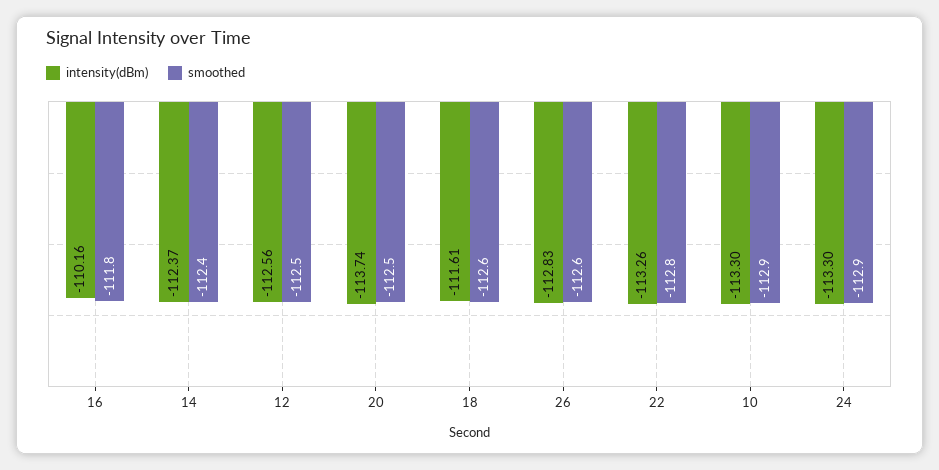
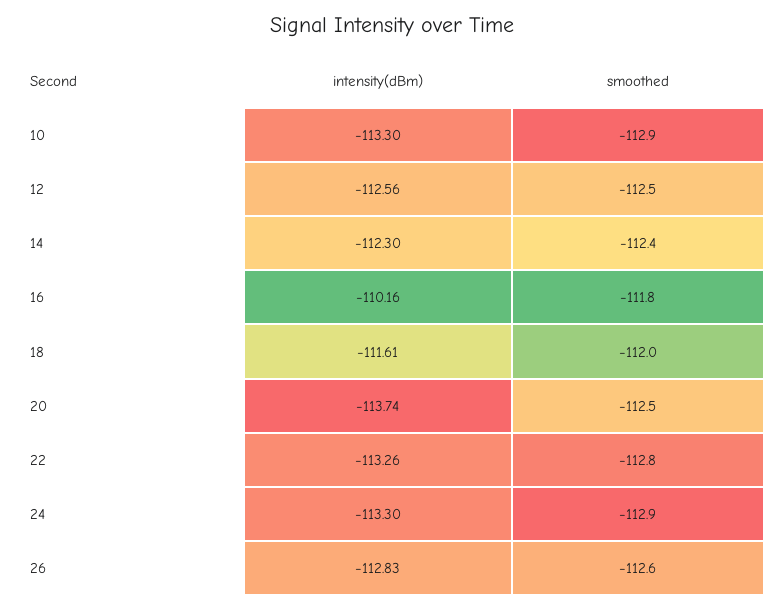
intensity(dBm), 14: -112.37 -> -112.3
smoothed, 18: -112.6 -> -112

